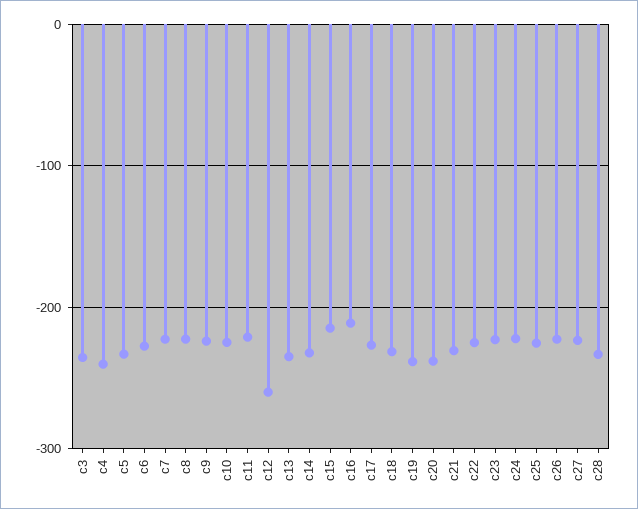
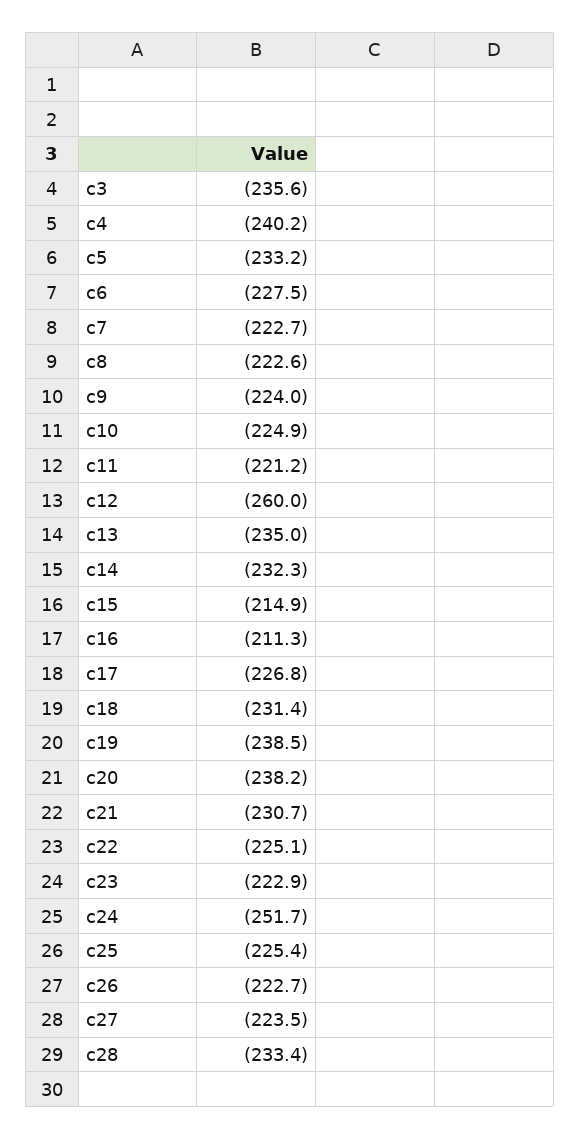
c24: -220 -> -251.7

